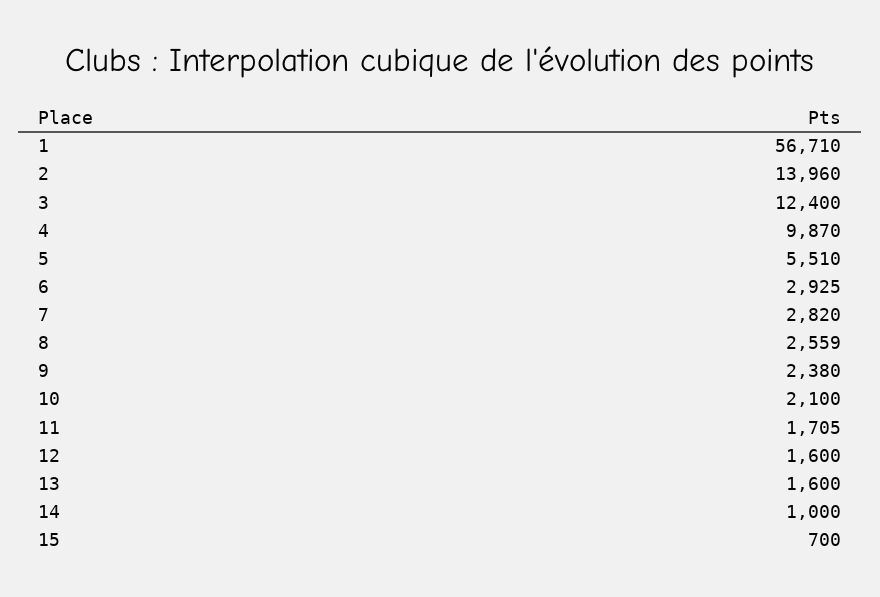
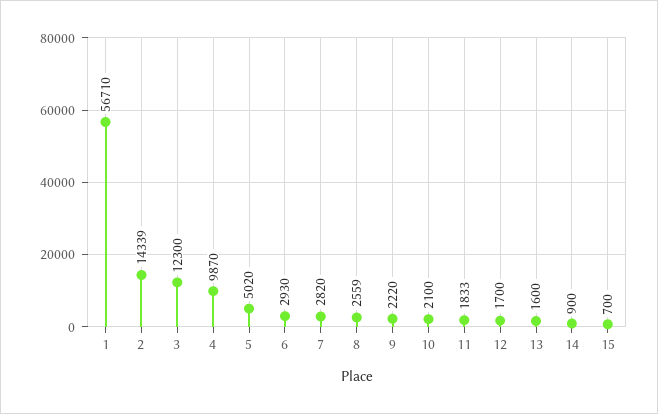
2: 13960 -> 14339
3: 12400 -> 12300
5: 5510 -> 5020
6: 2925 -> 2930
9: 2380 -> 2220
11: 1705 -> 1833
12: 1600 -> 1700
14: 1000 -> 900

